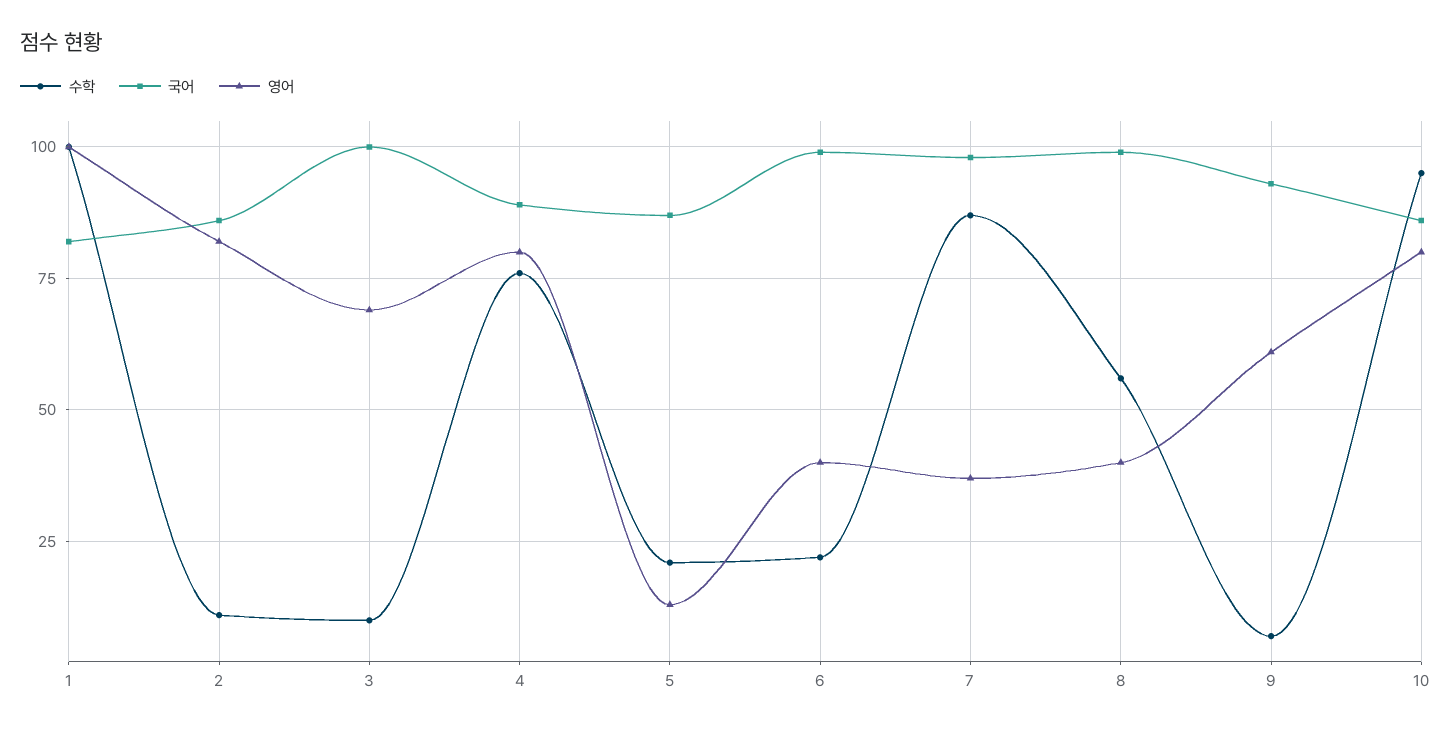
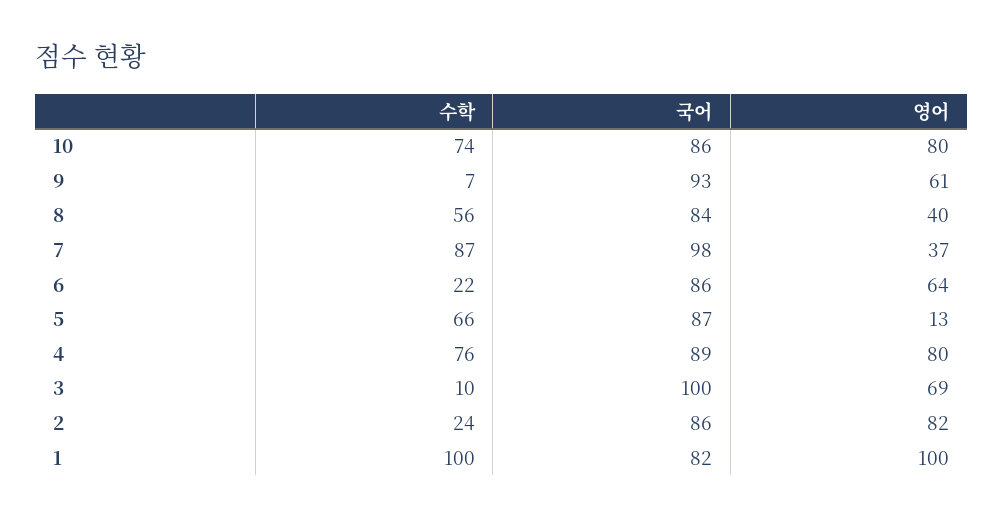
수학, 2: 10 -> 24
수학, 5: 20 -> 66
국어, 6: 100 -> 86
영어, 6: 40 -> 64
국어, 8: 100 -> 84
수학, 10: 95 -> 74

